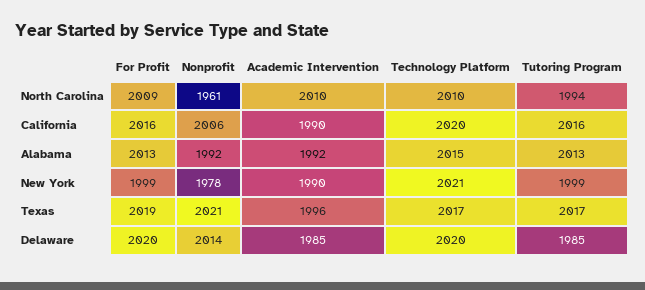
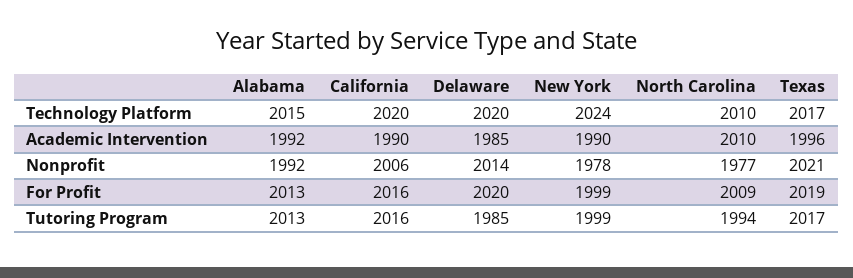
Nonprofit, North Carolina: 1961 -> 1977
Technology Platform, New York: 2021 -> 2024

